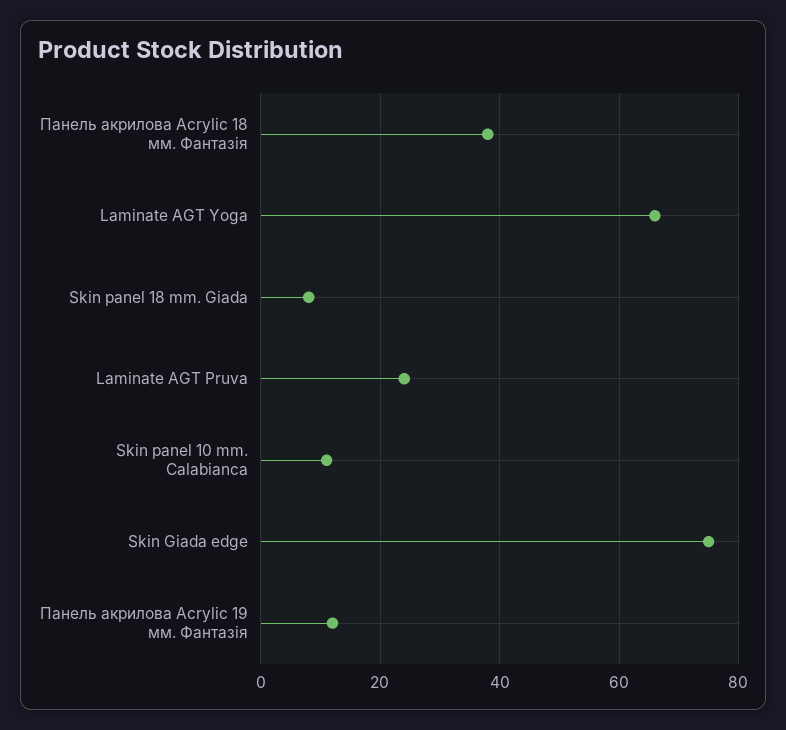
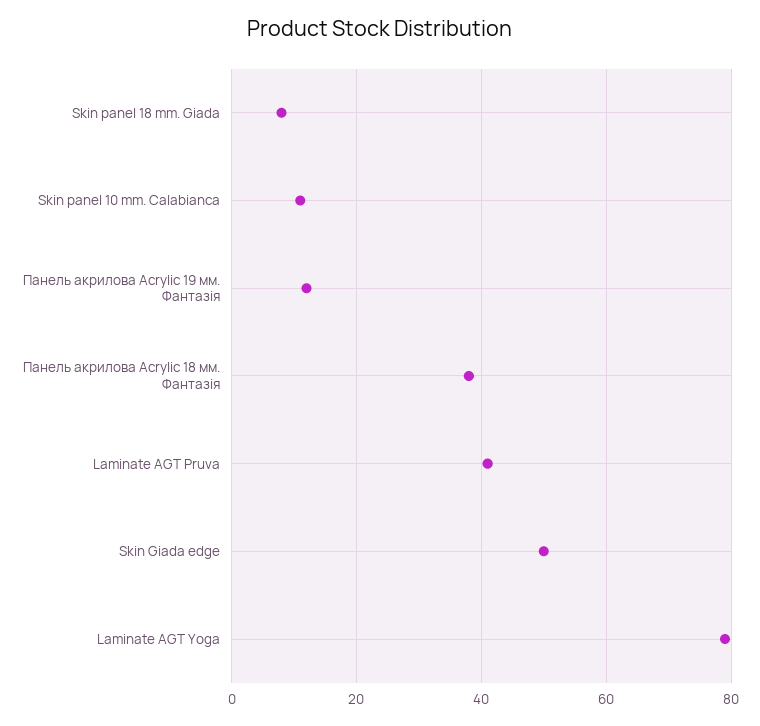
Laminate AGT Yoga: 65 -> 80
Laminate AGT Pruva: 25 -> 40
Skin Giada edge: 75 -> 50

